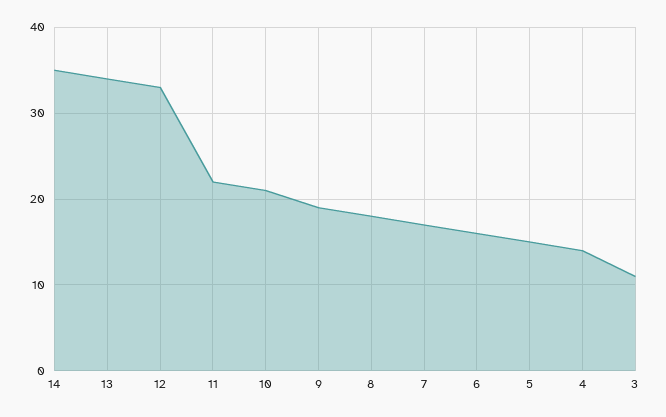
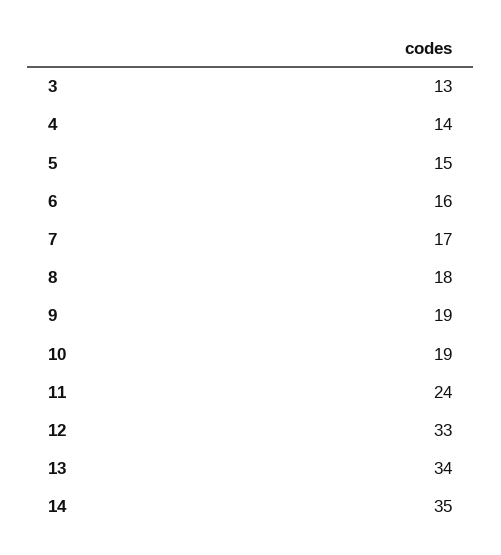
11: 22 -> 24
10: 21 -> 19
3: 11 -> 13

